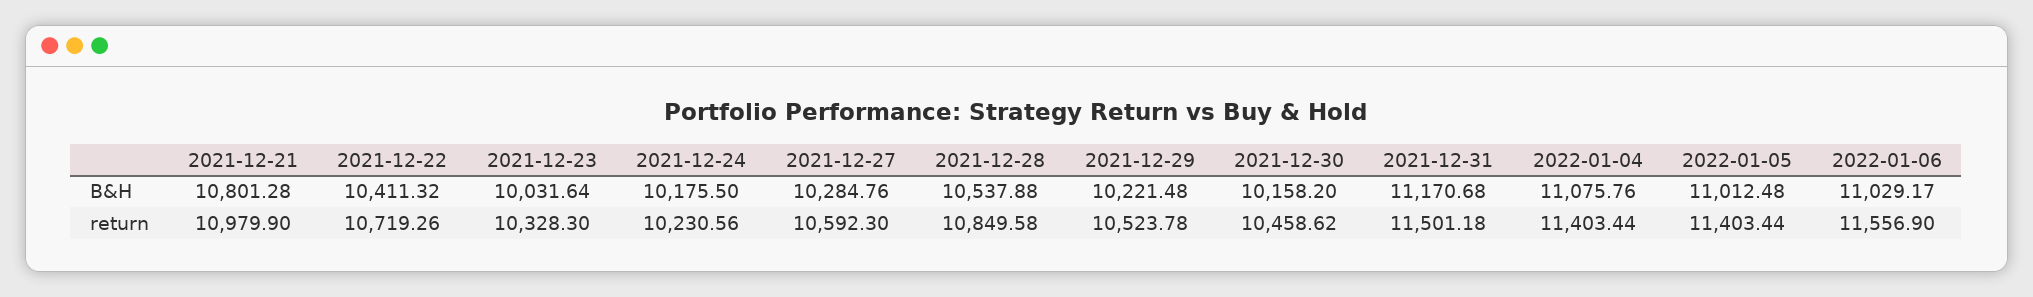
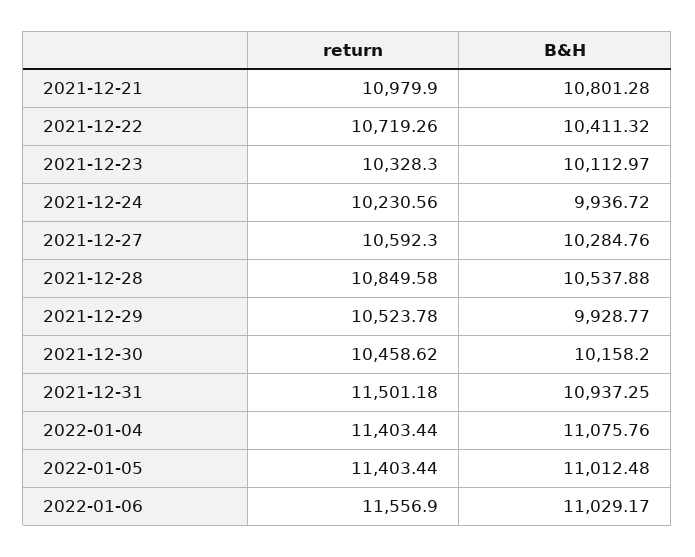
2021-12-23, B&H: 10031.64 -> 10112.97
2021-12-24, B&H: 10175.5 -> 9936.72
2021-12-29, B&H: 10221.48 -> 9928.77
2021-12-31, B&H: 11170.68 -> 10937.25

